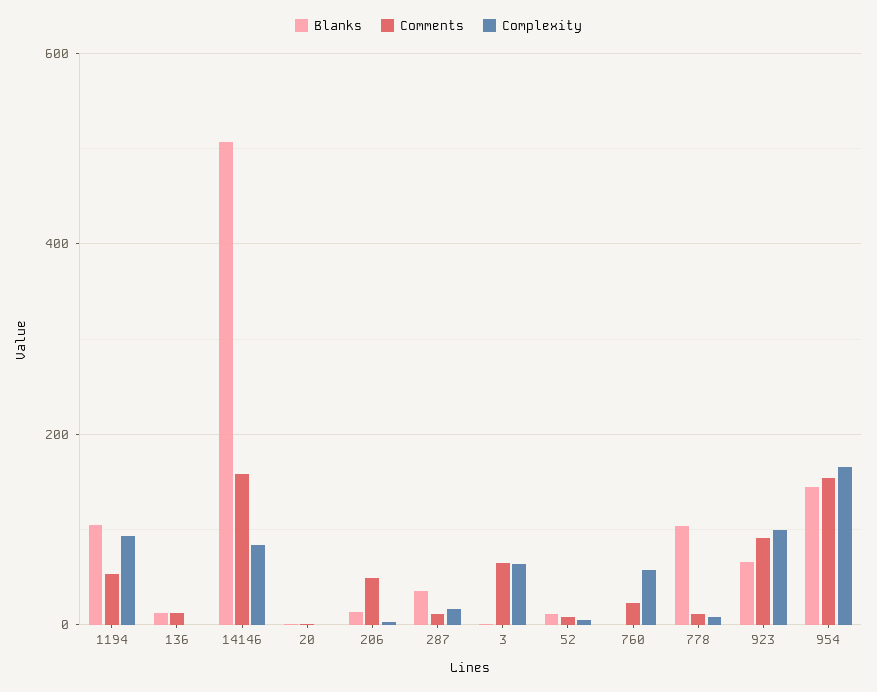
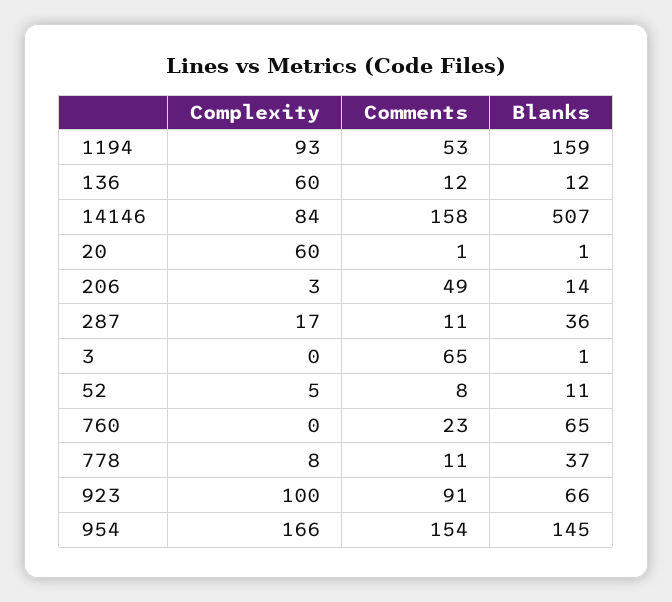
Blanks, 1194: 100 -> 159
Complexity, 136: 0 -> 60
Complexity, 20: 0 -> 60
Complexity, 3: 60 -> 0
Blanks, 760: 0 -> 65
Complexity, 760: 60 -> 0
Blanks, 778: 100 -> 37

